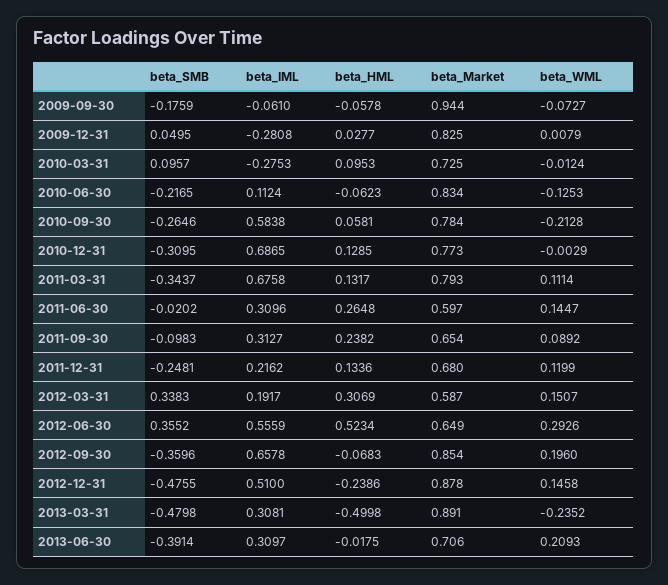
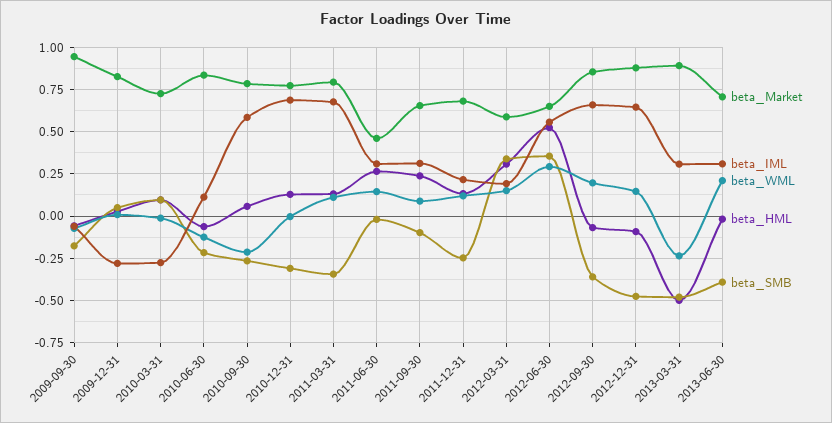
beta_Market, 2011-06-30: 0.597 -> 0.45
beta_IML, 2012-12-31: 0.51 -> 0.65
beta_HML, 2012-12-31: -0.2386 -> -0.1

